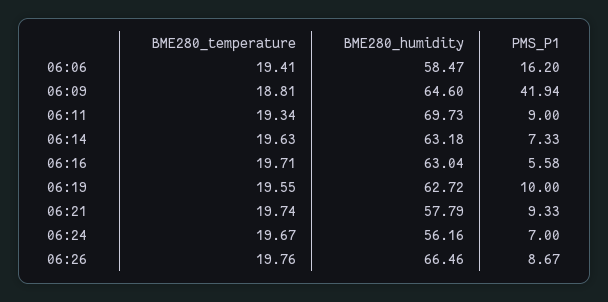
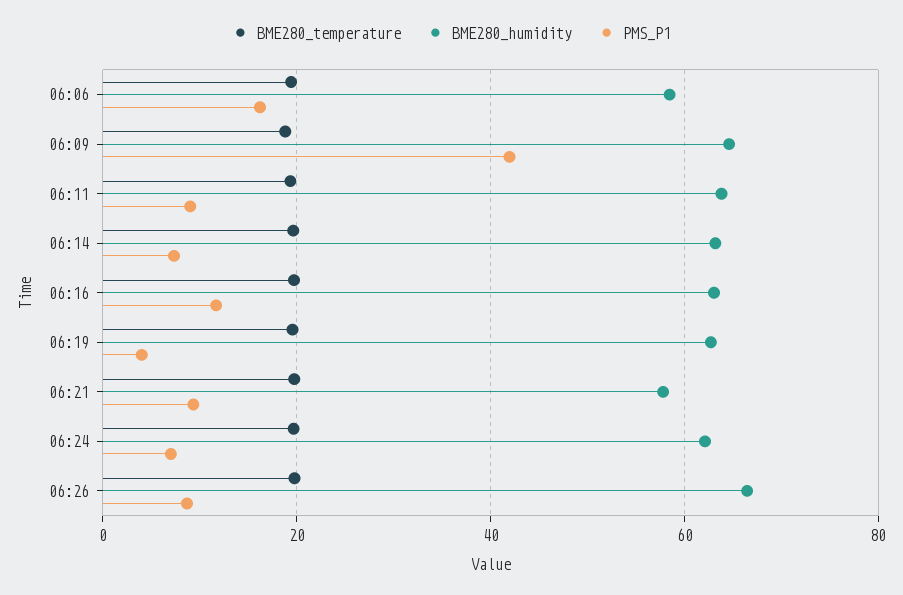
BME280_humidity, 06:11: 69.73 -> 64
PMS_P1, 06:16: 5.58 -> 12
PMS_P1, 06:19: 10 -> 4
BME280_humidity, 06:24: 56.16 -> 62

